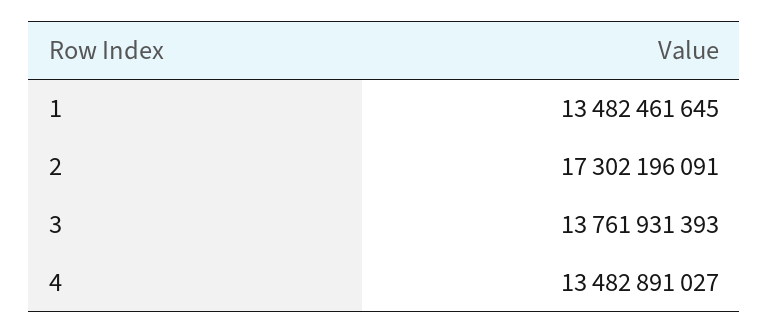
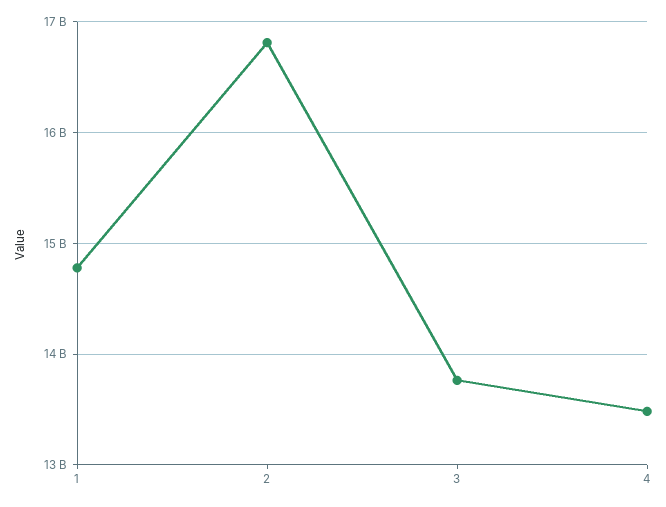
1: 13482461645 -> 14800000000
2: 17302196091 -> 16800000000

